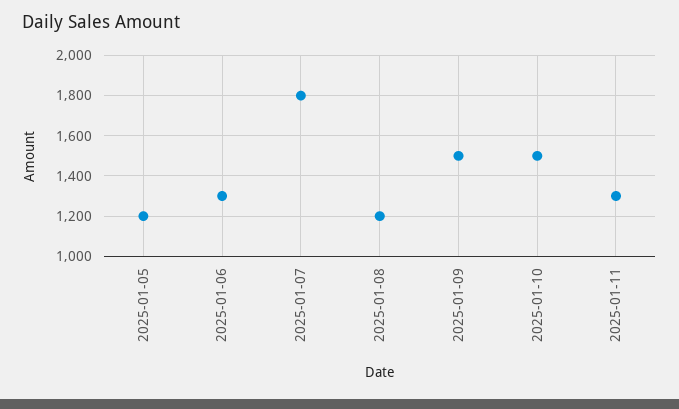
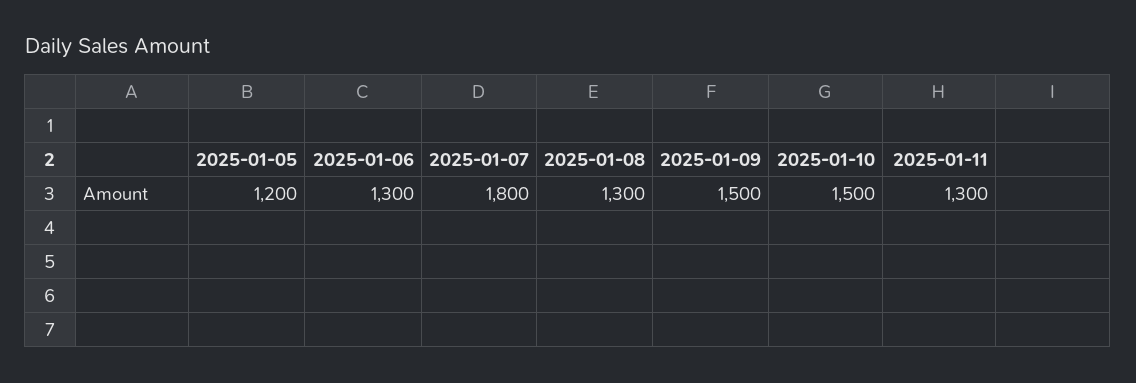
2025-01-08: 1200 -> 1300

